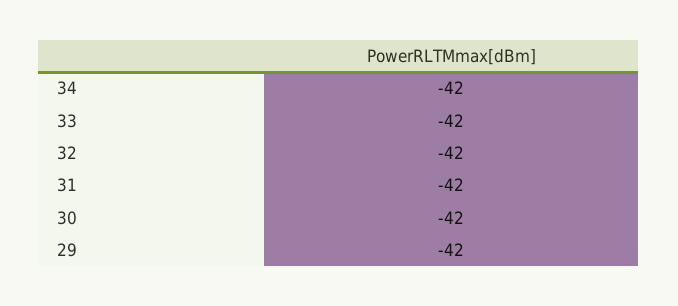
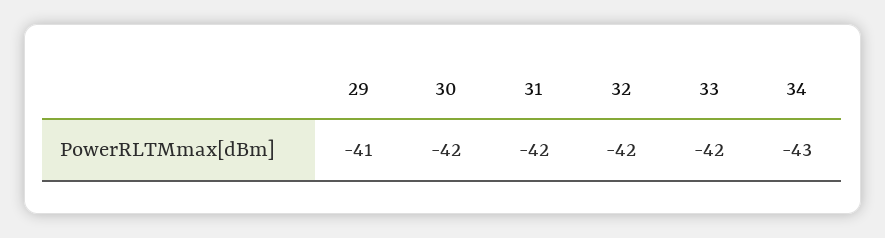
34: -42 -> -43
29: -42 -> -41

